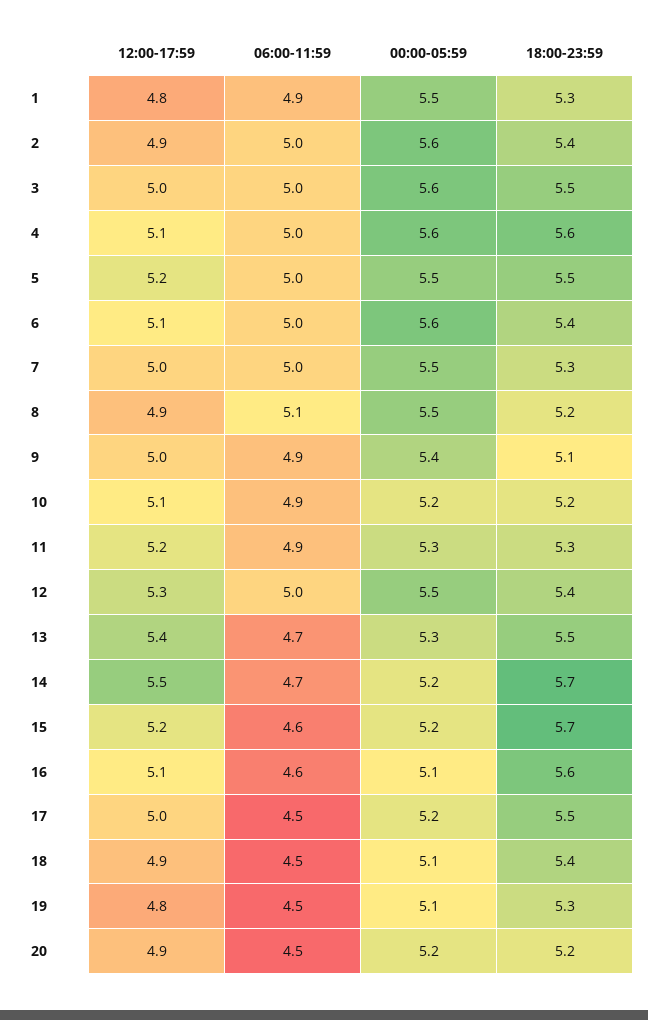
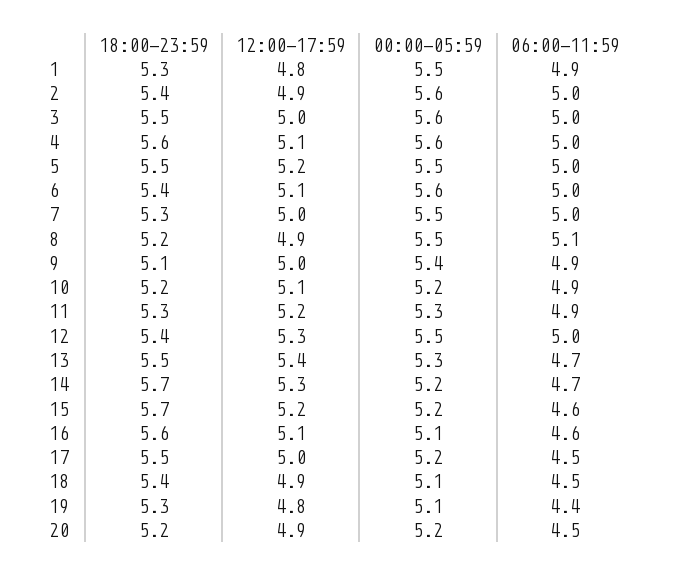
12:00-17:59, 14: 5.5 -> 5.3
06:00-11:59, 19: 4.5 -> 4.4

